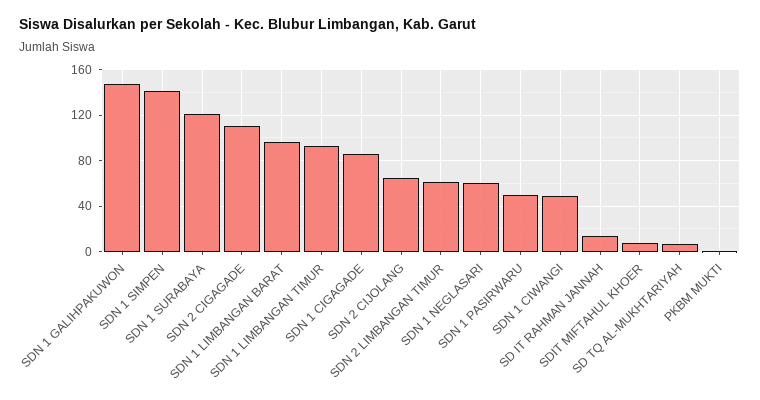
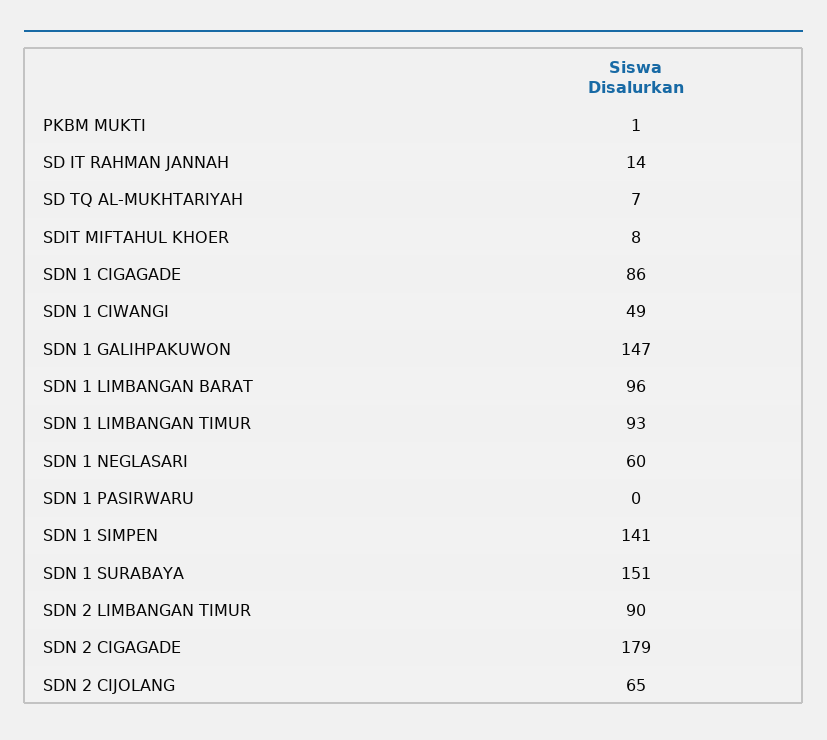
SDN 1 SURABAYA: 120 -> 151
SDN 2 CIGAGADE: 110 -> 179
SDN 2 LIMBANGAN TIMUR: 60 -> 90
SDN 1 PASIRWARU: 50 -> 0

